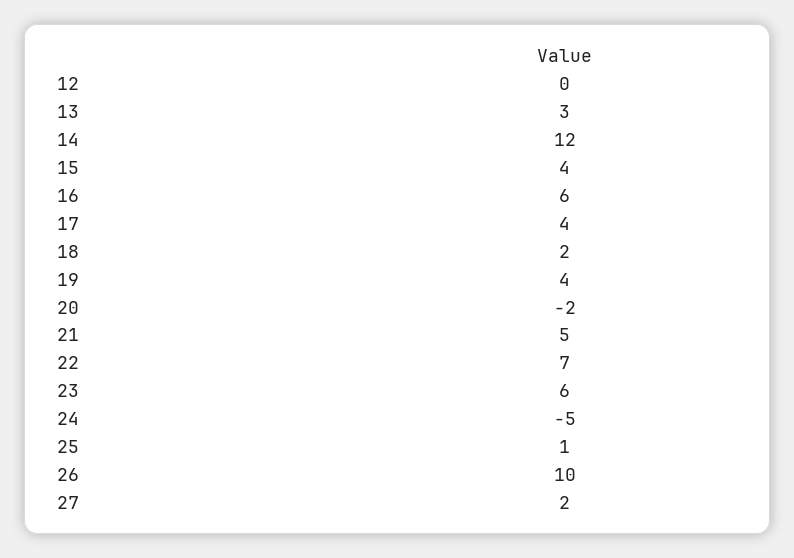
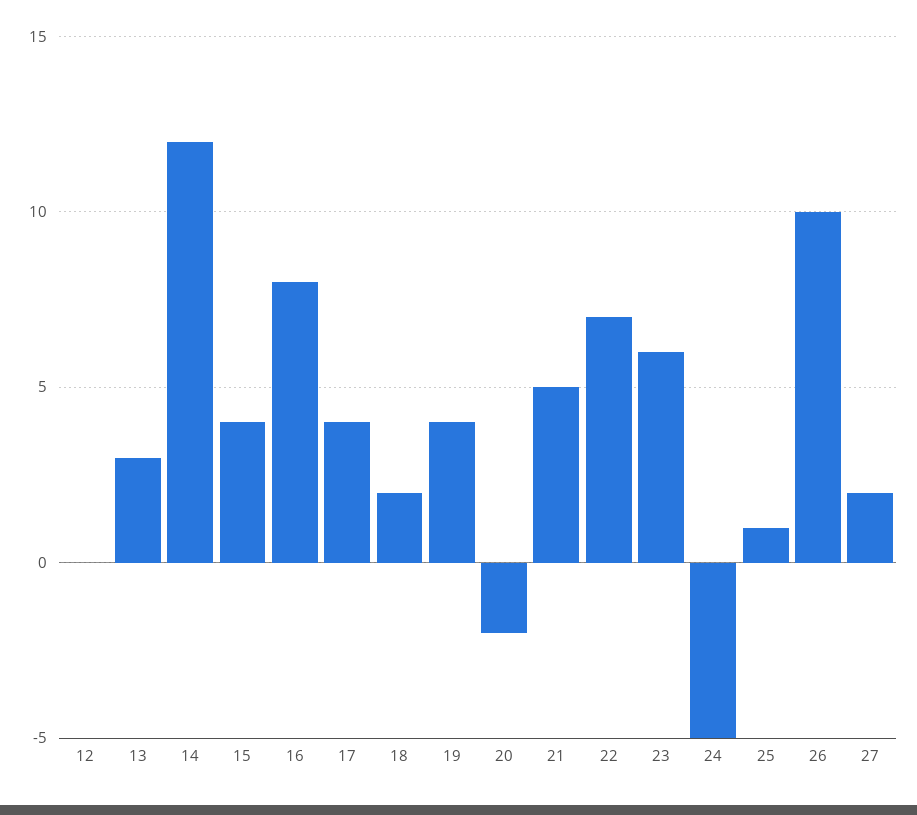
16: 6 -> 8

